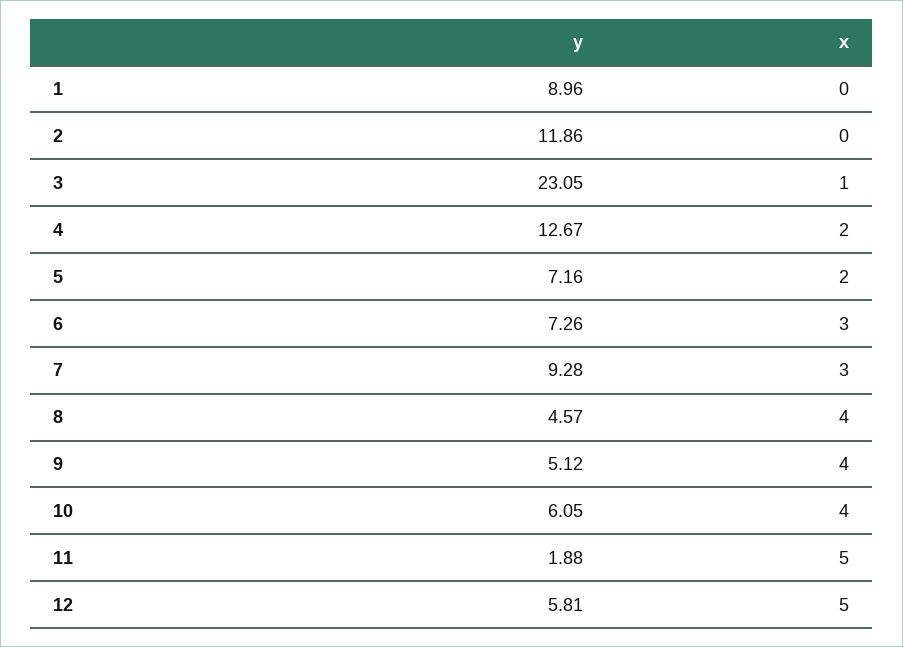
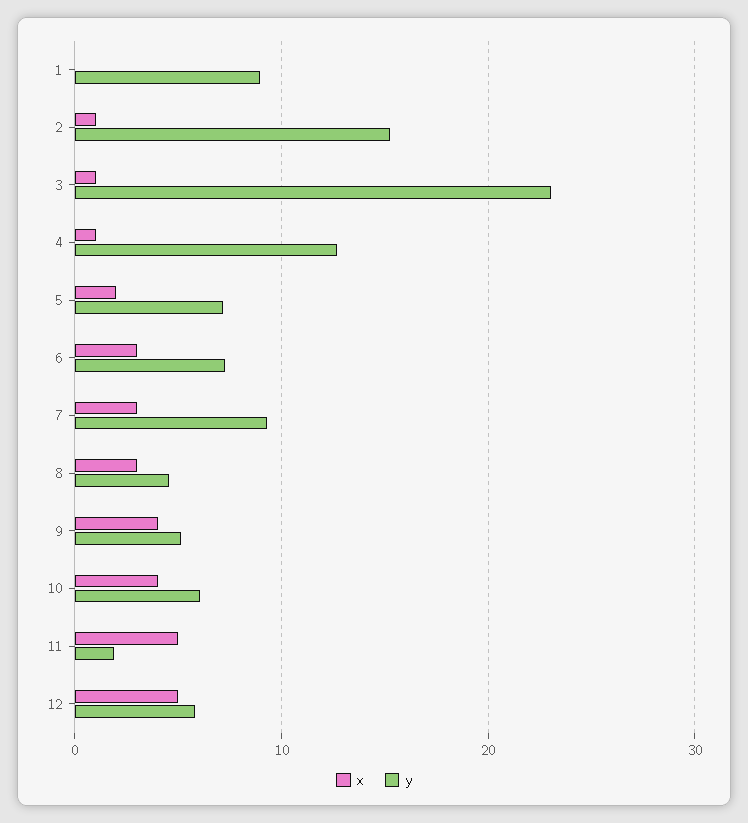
y, 2: 11.86 -> 15
x, 2: 0 -> 1
x, 4: 2 -> 1
x, 8: 4 -> 3

